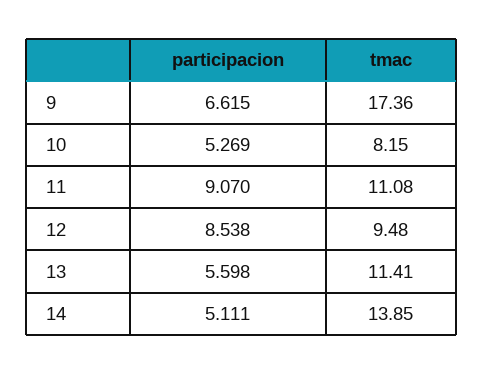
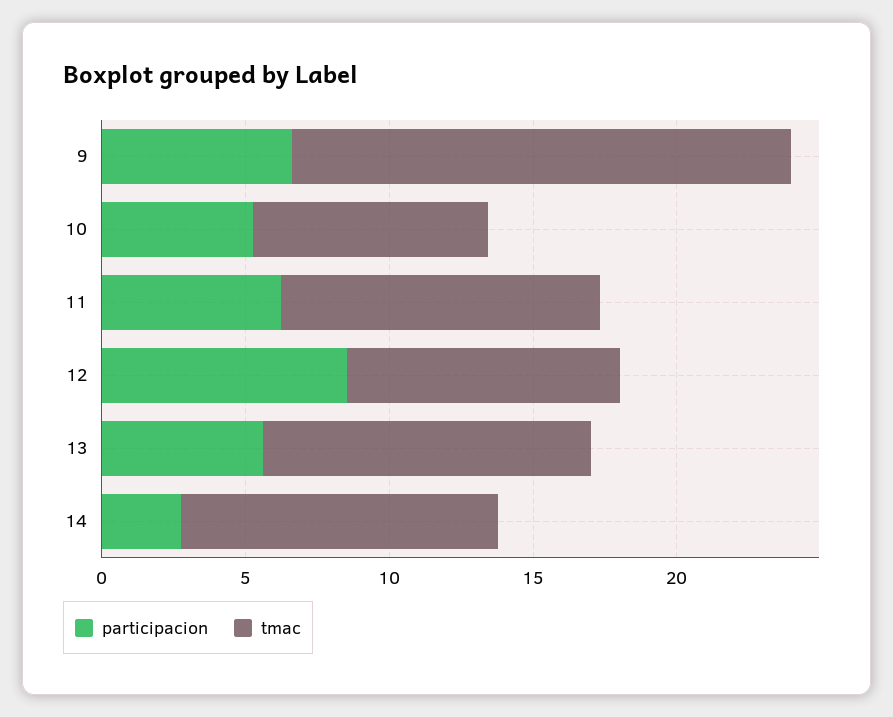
participacion, 11: 9.07 -> 6
participacion, 14: 5.111 -> 3
tmac, 14: 13.85 -> 11

